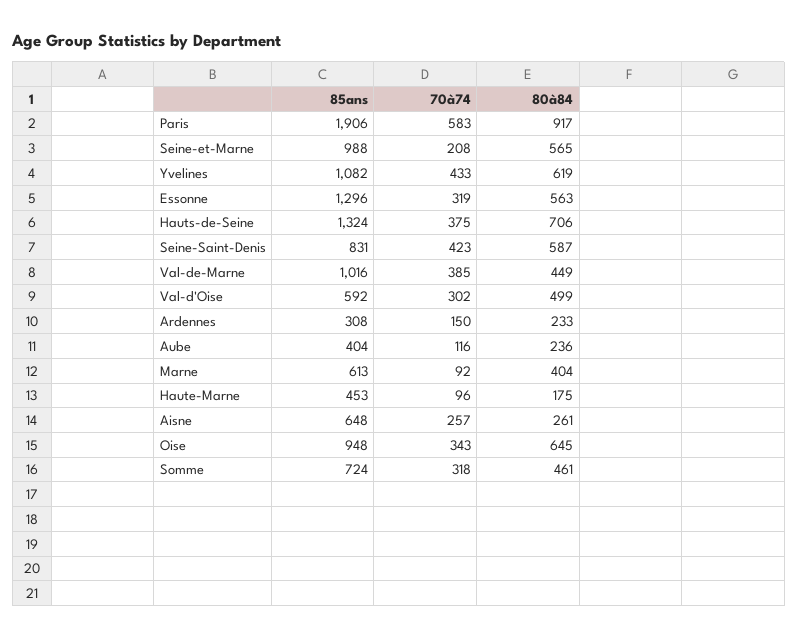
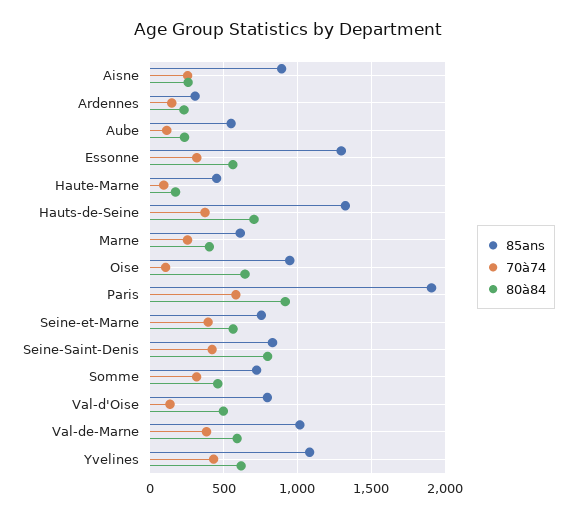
85ans, Seine-et-Marne: 988 -> 750
70à74, Seine-et-Marne: 208 -> 400
80à84, Seine-Saint-Denis: 587 -> 800
80à84, Val-de-Marne: 449 -> 600
85ans, Val-d'Oise: 592 -> 800
70à74, Val-d'Oise: 302 -> 150
85ans, Aube: 404 -> 550
70à74, Marne: 92 -> 250
85ans, Aisne: 648 -> 900
70à74, Oise: 343 -> 100

